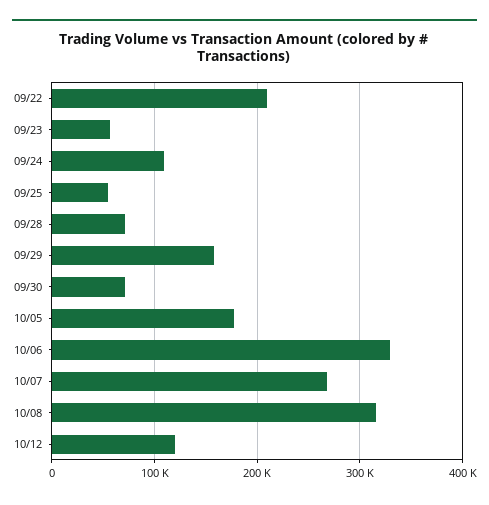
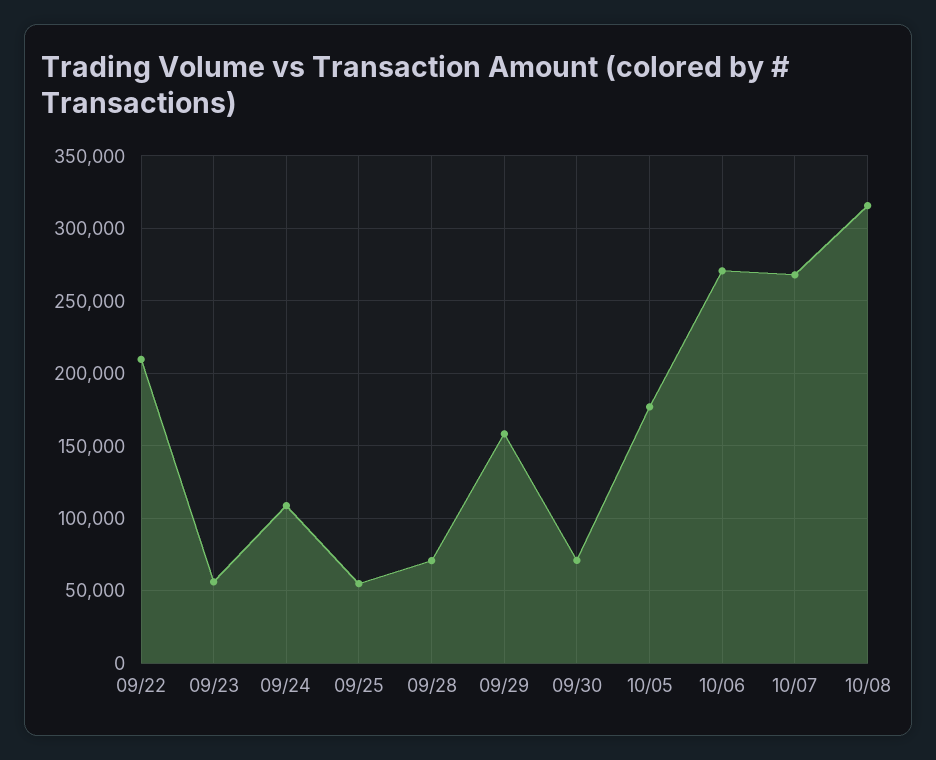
10/06: 330000 -> 270000
10/12: 120000 -> none

